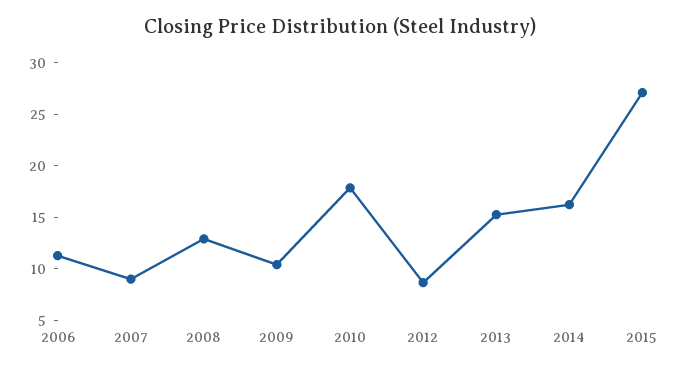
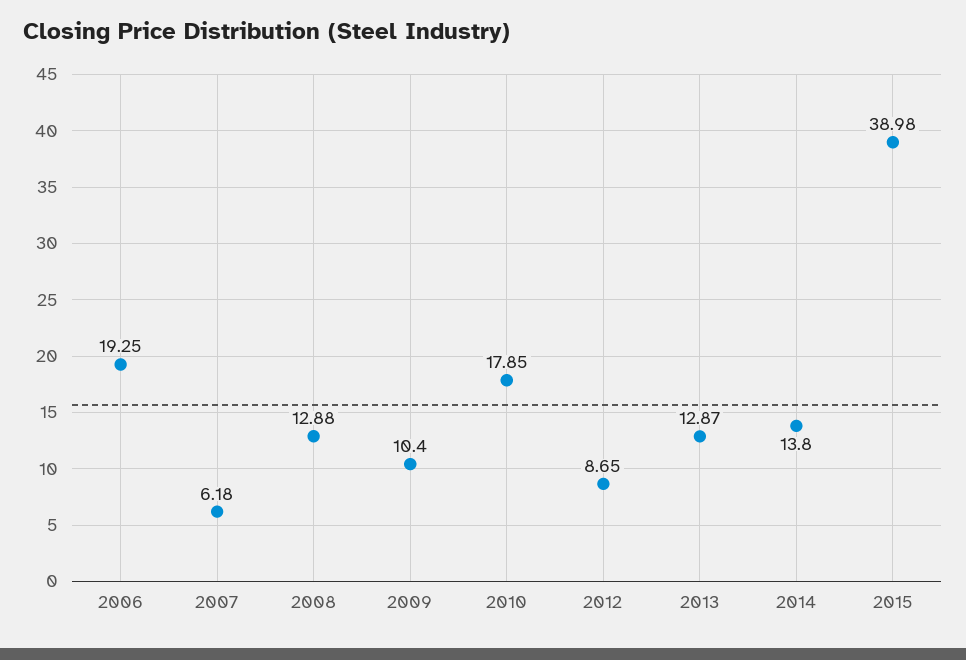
2006: 11 -> 19.25
2007: 9 -> 6.18
2013: 15 -> 12.87
2014: 16 -> 13.8
2015: 27 -> 38.98

